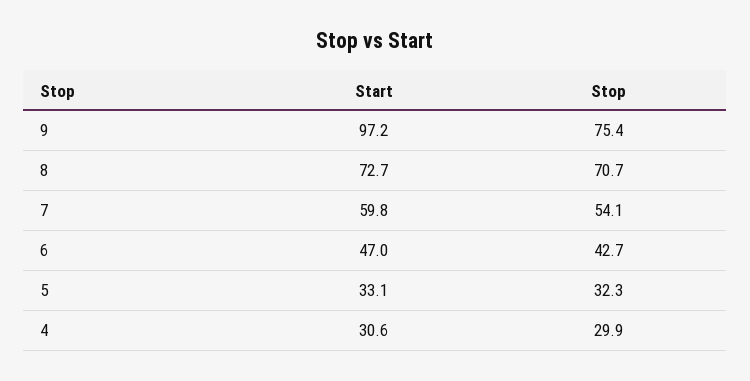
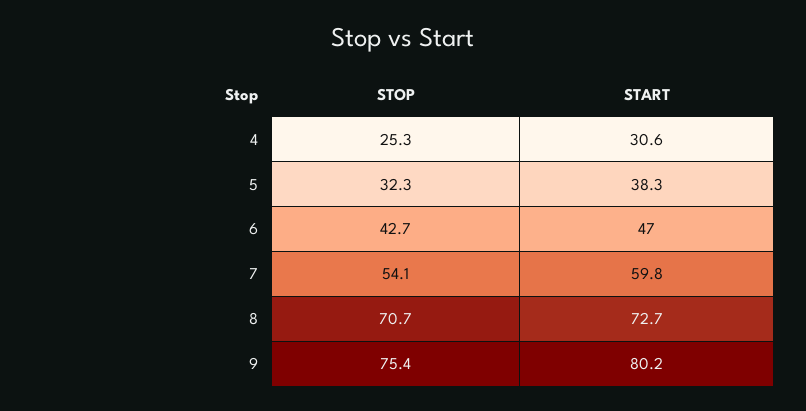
Start, 9: 97.2 -> 80.2
Start, 5: 33.1 -> 38.3
Stop, 4: 29.9 -> 25.3

